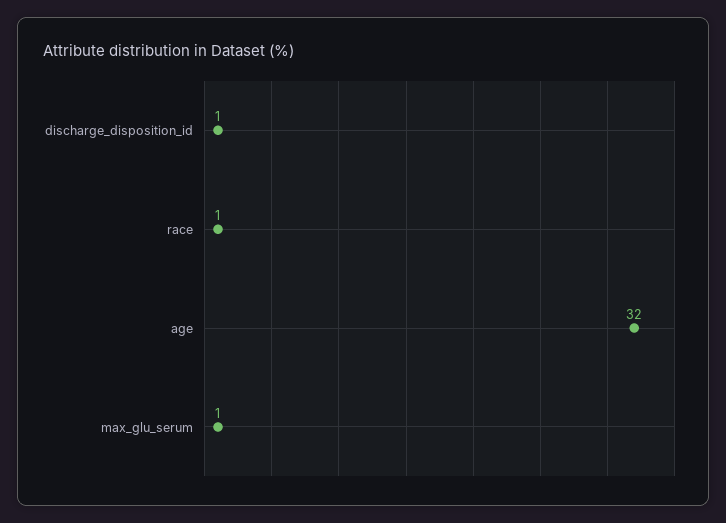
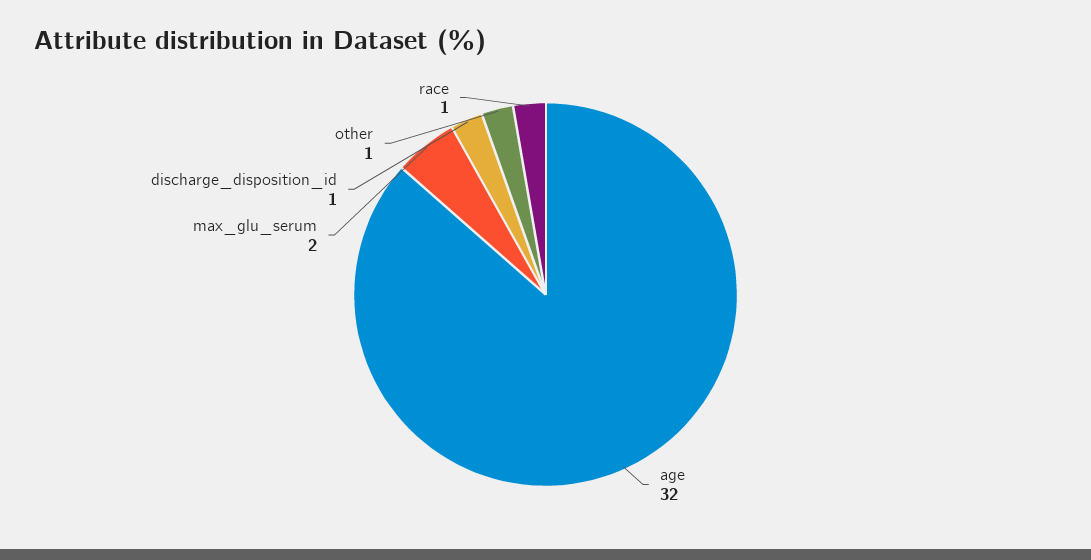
max_glu_serum: 1 -> 2
other: none -> 1

